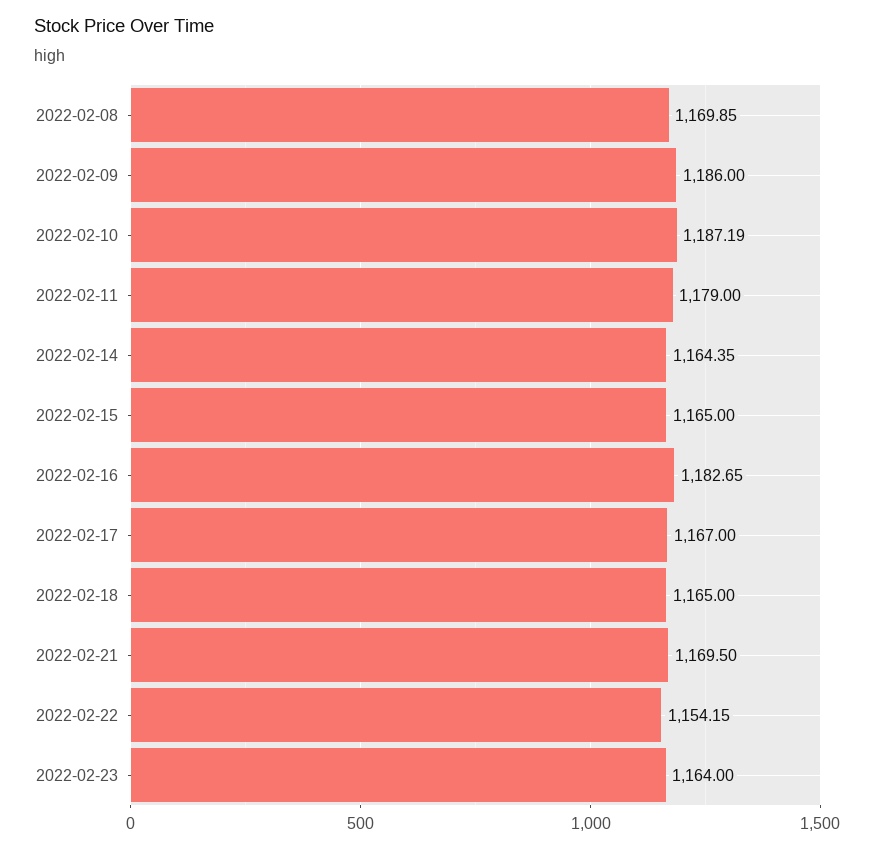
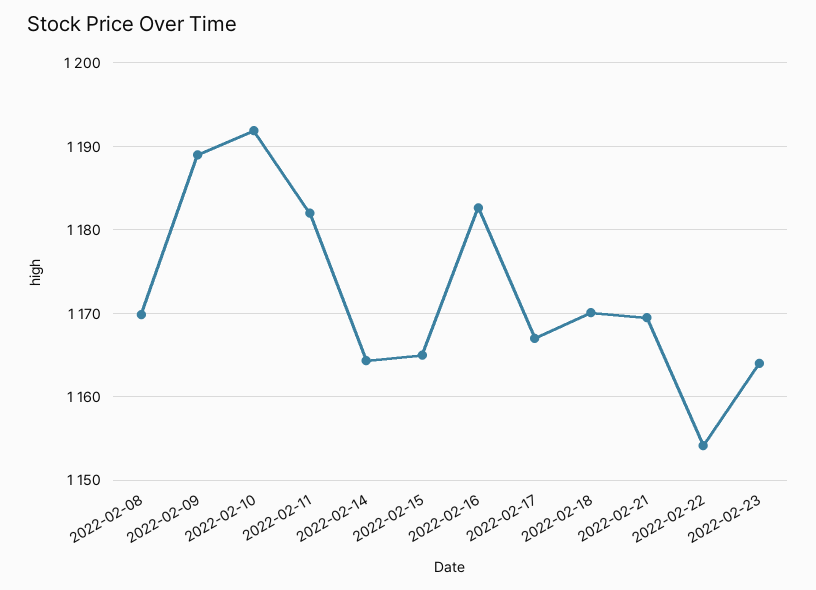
2022-02-09: 1186 -> 1189
2022-02-10: 1187.19 -> 1192
2022-02-11: 1179 -> 1182
2022-02-18: 1165 -> 1170

